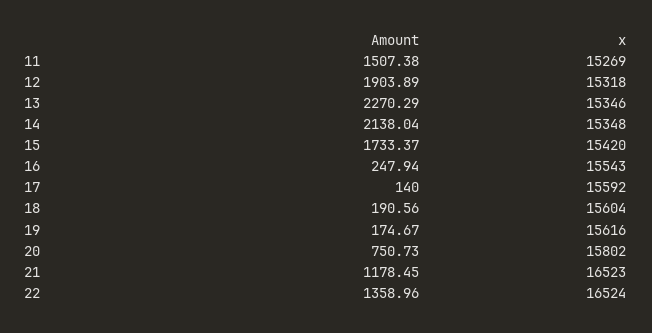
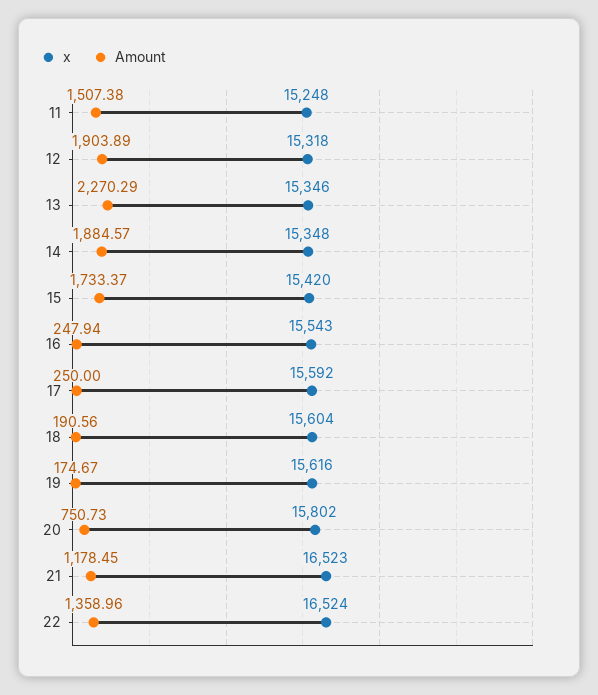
x, 11: 15269 -> 15248
Amount, 14: 2138.04 -> 1884.57
Amount, 17: 140 -> 250

